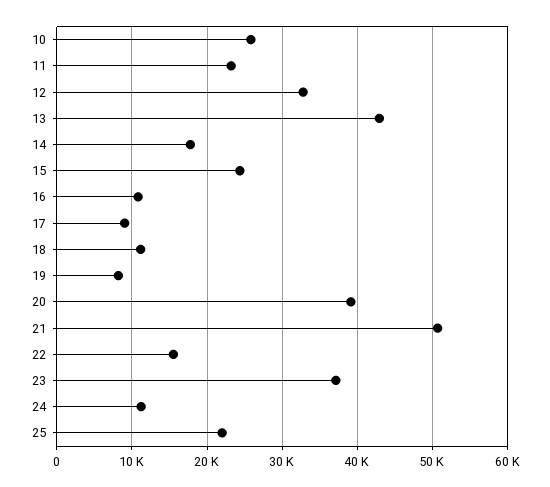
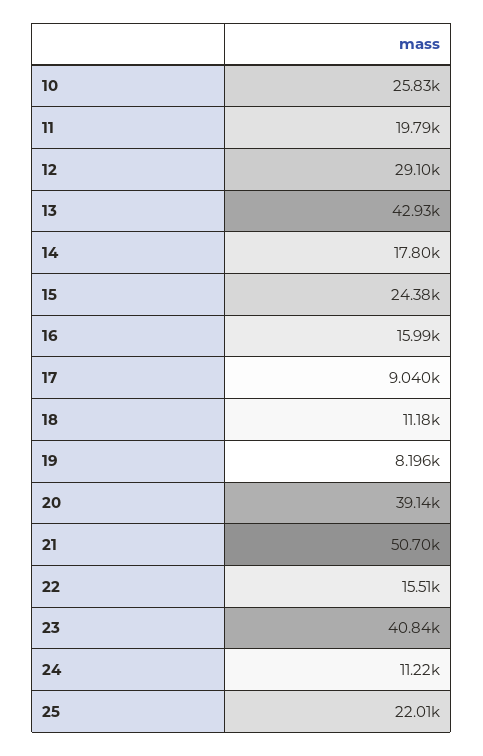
11: 23000 -> 19790
12: 33000 -> 29100
16: 11000 -> 15990
23: 37000 -> 40840

